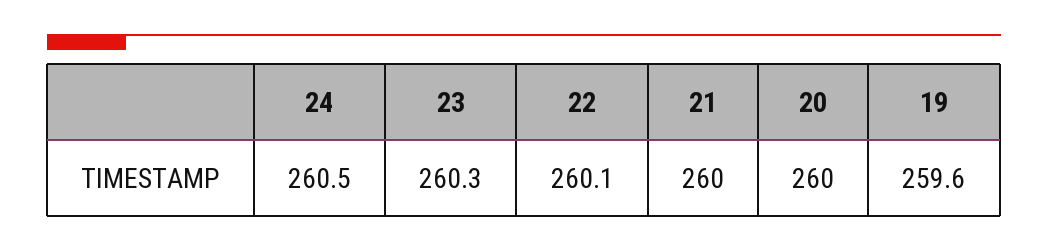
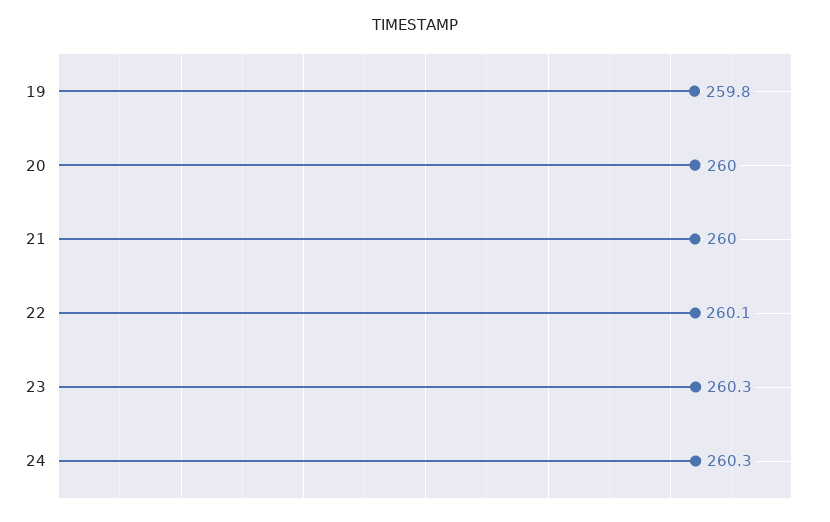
24: 260.5 -> 260.3
19: 259.6 -> 259.8

